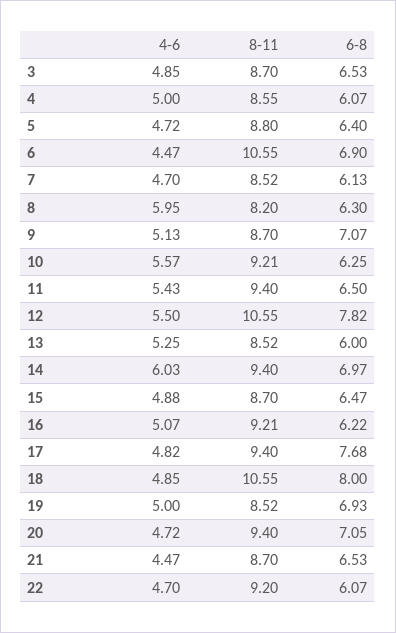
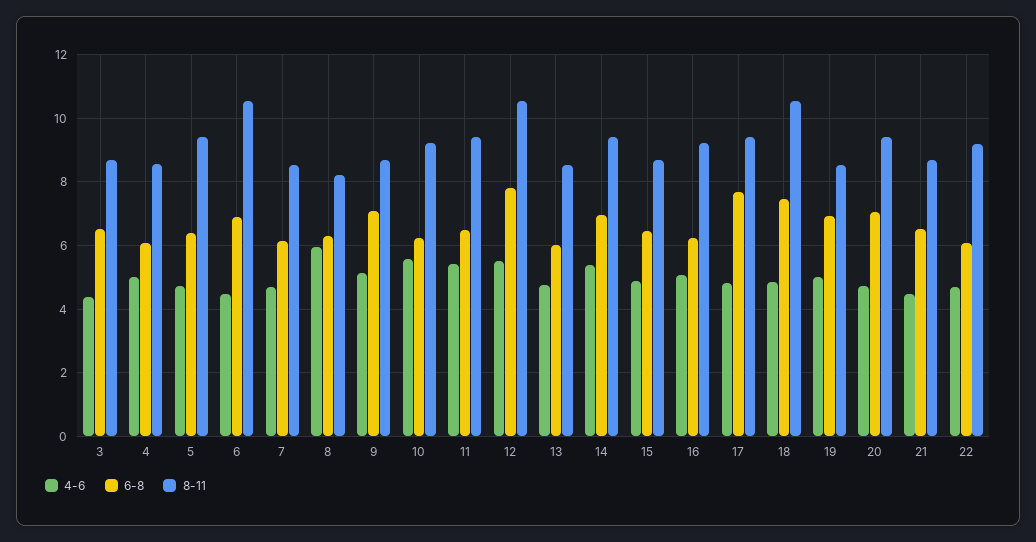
4-6, 3: 4.85 -> 4.4
8-11, 5: 8.8 -> 9.4
4-6, 13: 5.25 -> 4.8
4-6, 14: 6.03 -> 5.4
6-8, 18: 8 -> 7.4

